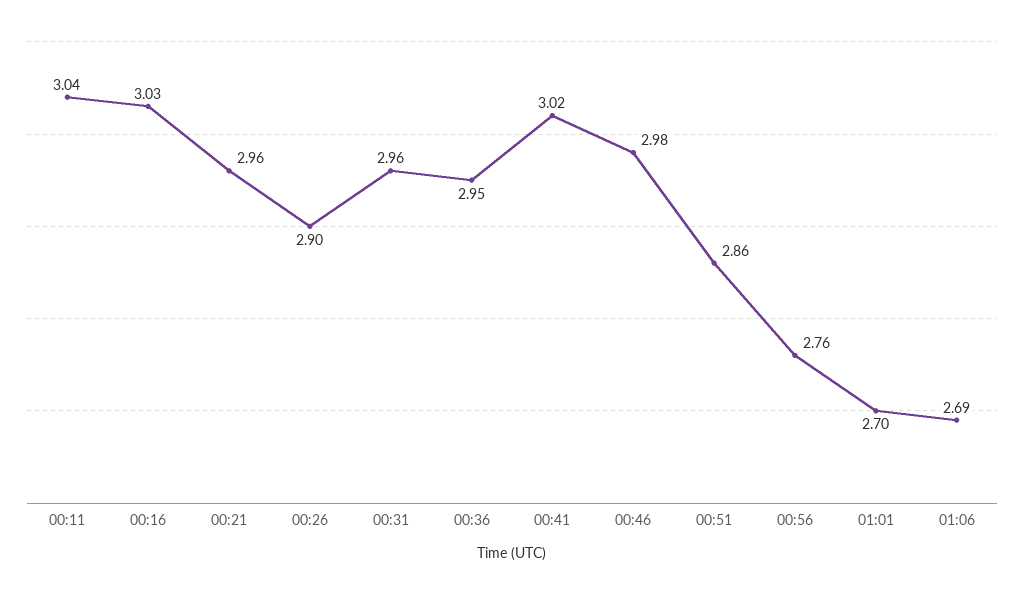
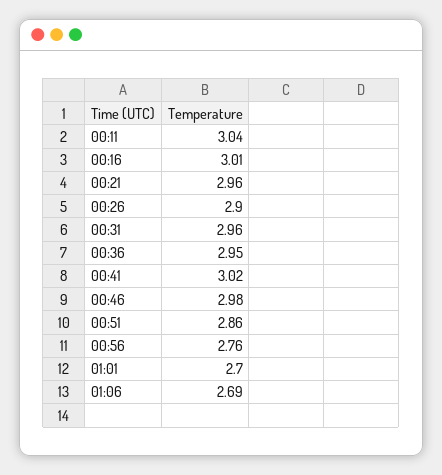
00:16: 3.03 -> 3.01

